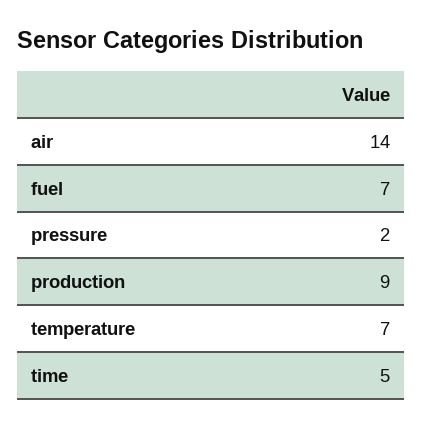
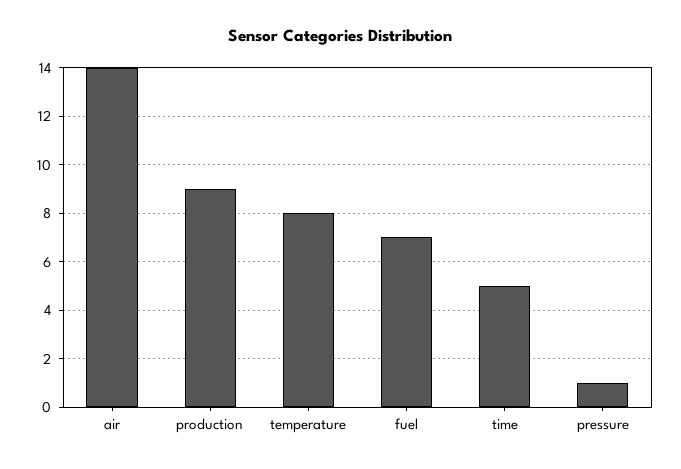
pressure: 2 -> 1
temperature: 7 -> 8

